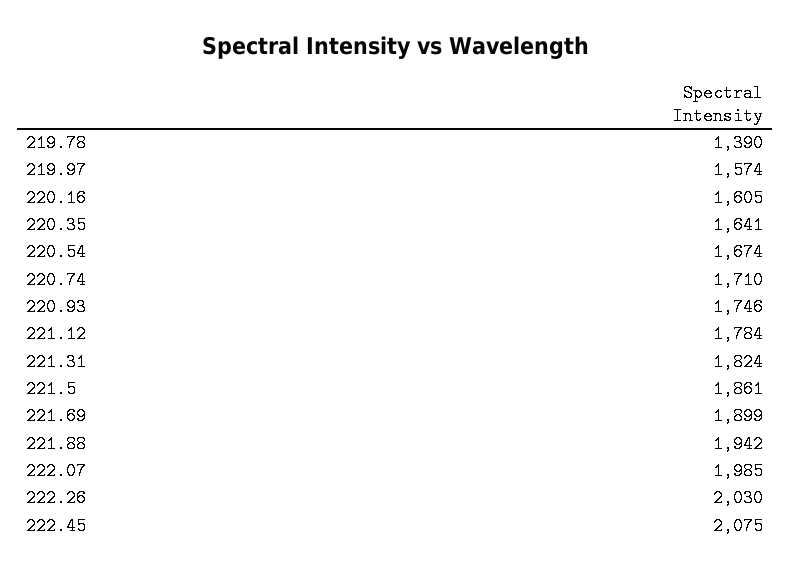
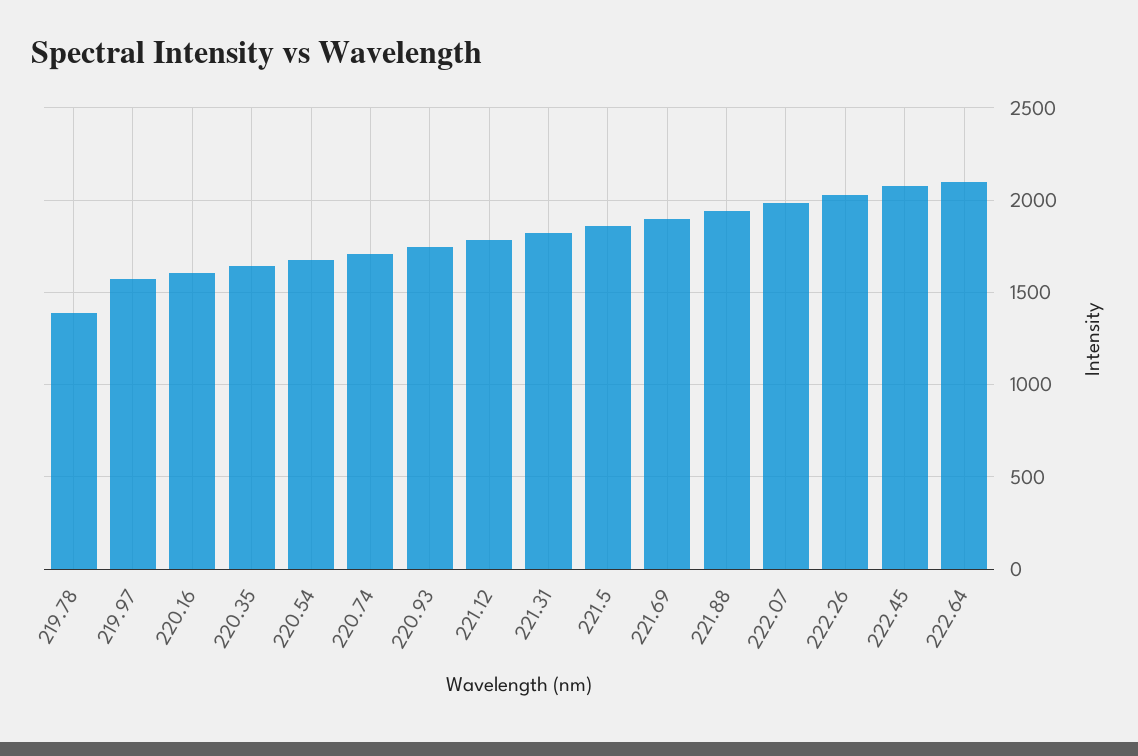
222.64: none -> 2100

